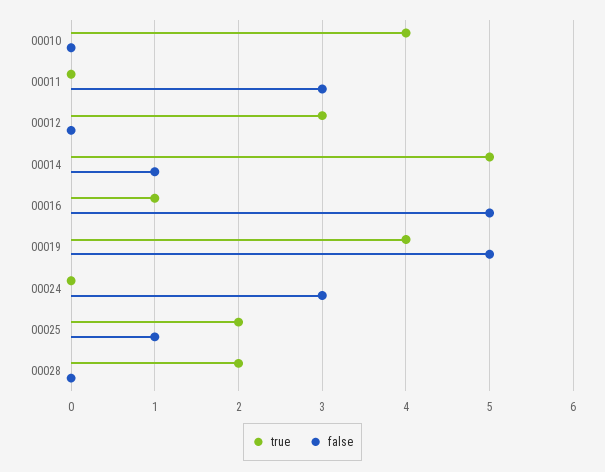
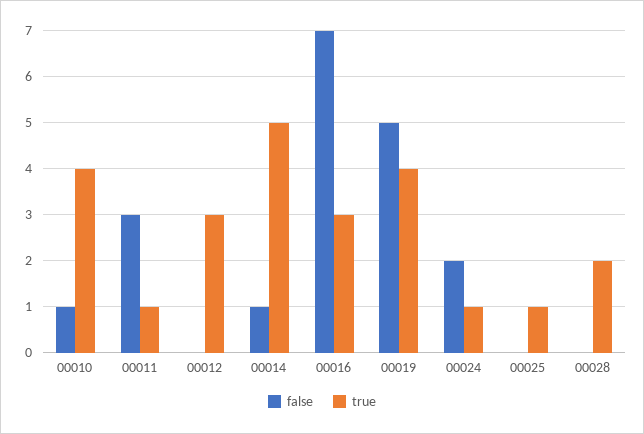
false, 00010: 0 -> 1
true, 00011: 0 -> 1
true, 00016: 1 -> 3
false, 00016: 5 -> 7
true, 00024: 0 -> 1
false, 00024: 3 -> 2
true, 00025: 2 -> 1
false, 00025: 1 -> 0

